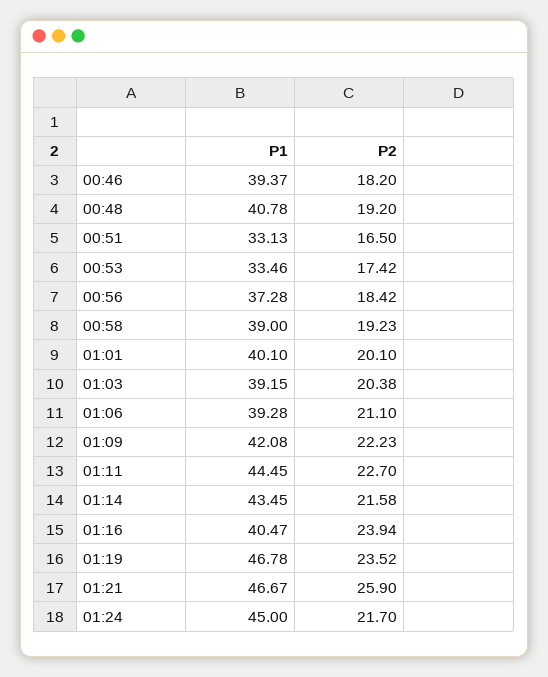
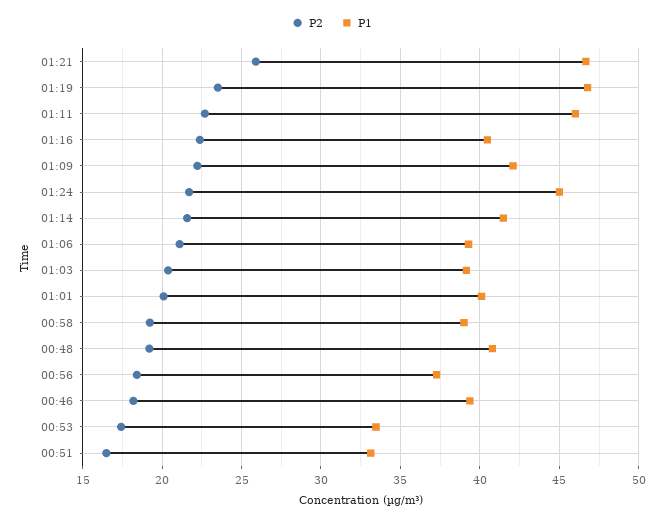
P1, 01:11: 44.45 -> 46
P1, 01:14: 43.45 -> 41.5
P2, 01:16: 23.94 -> 22.5

